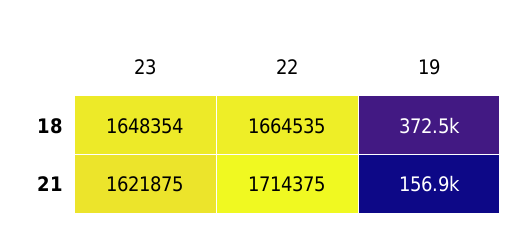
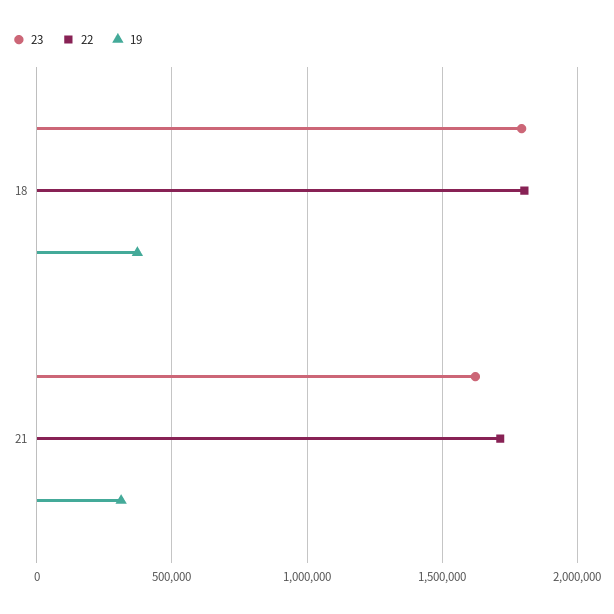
23, 18: 1648354 -> 1800000
22, 18: 1664535 -> 1800000
19, 21: 156900 -> 300000

